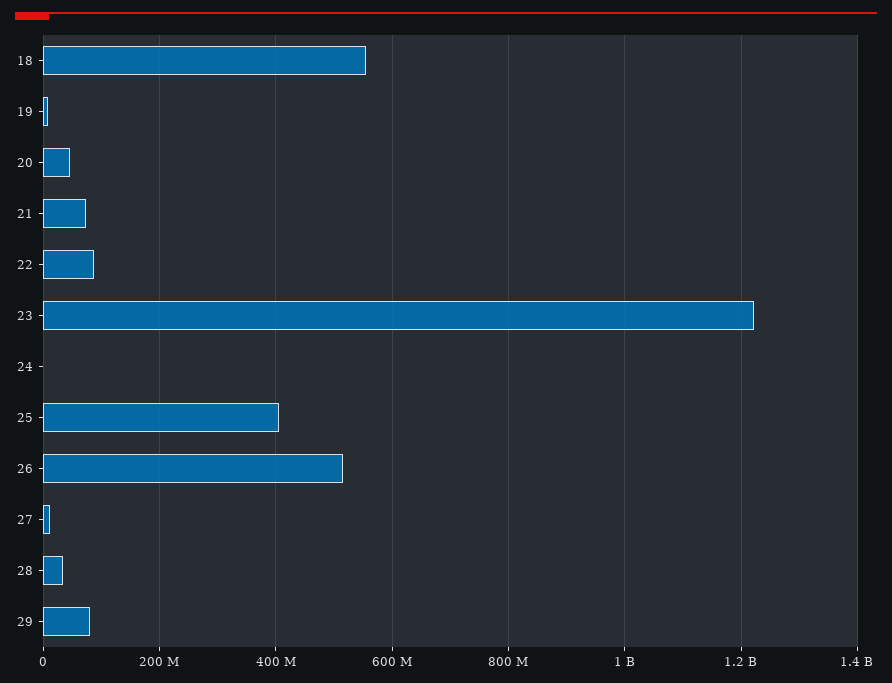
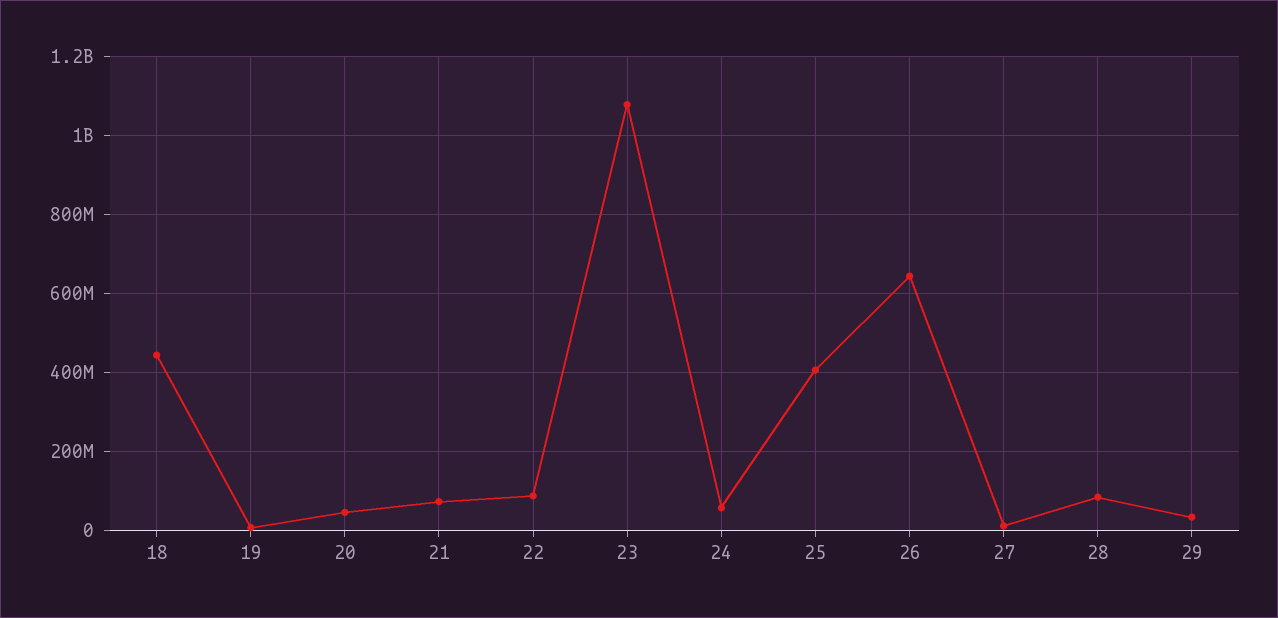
18: 560000000 -> 440000000
23: 1220000000 -> 1080000000
24: 0 -> 60000000
26: 520000000 -> 640000000
28: 40000000 -> 80000000
29: 80000000 -> 40000000

